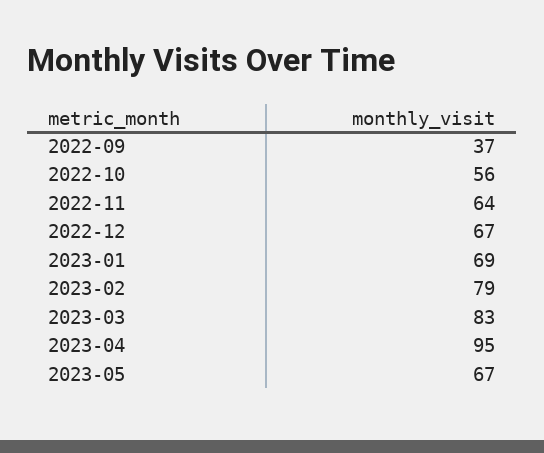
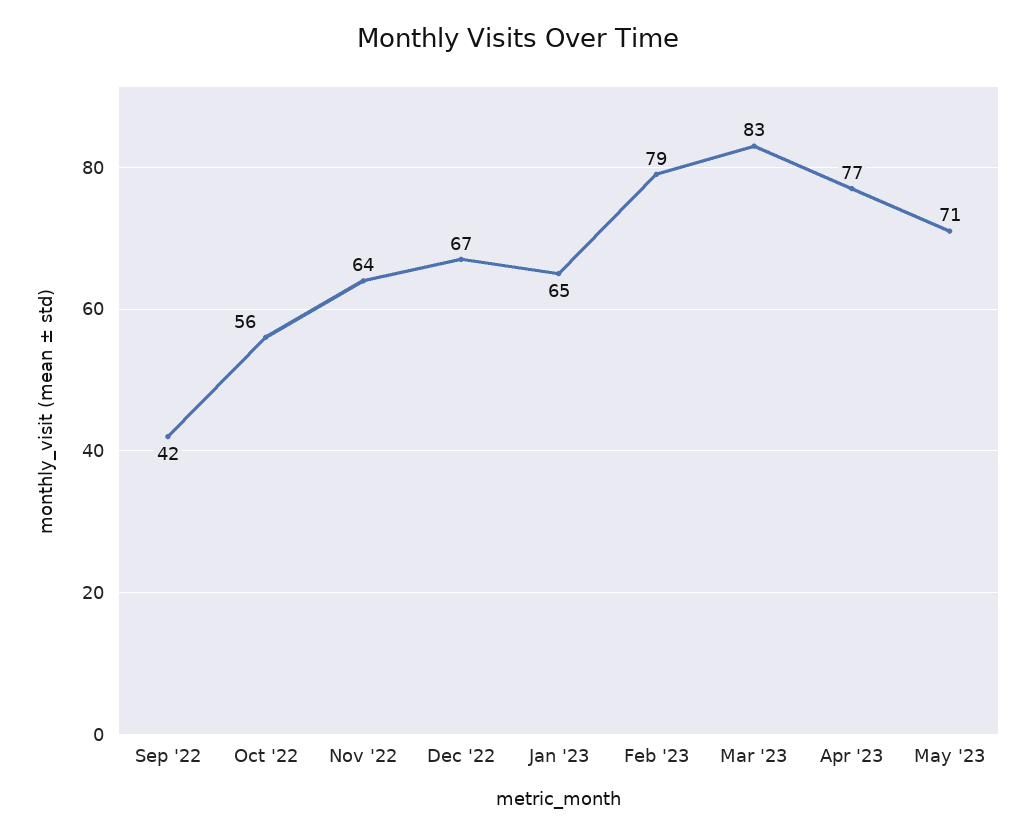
2022-09: 37 -> 42
2023-01: 69 -> 65
2023-04: 95 -> 77
2023-05: 67 -> 71

